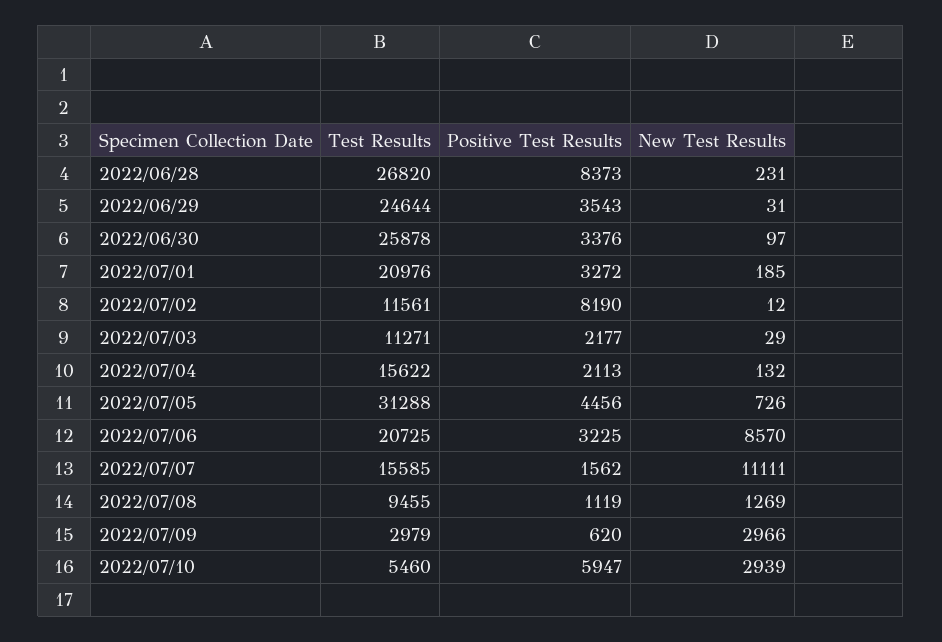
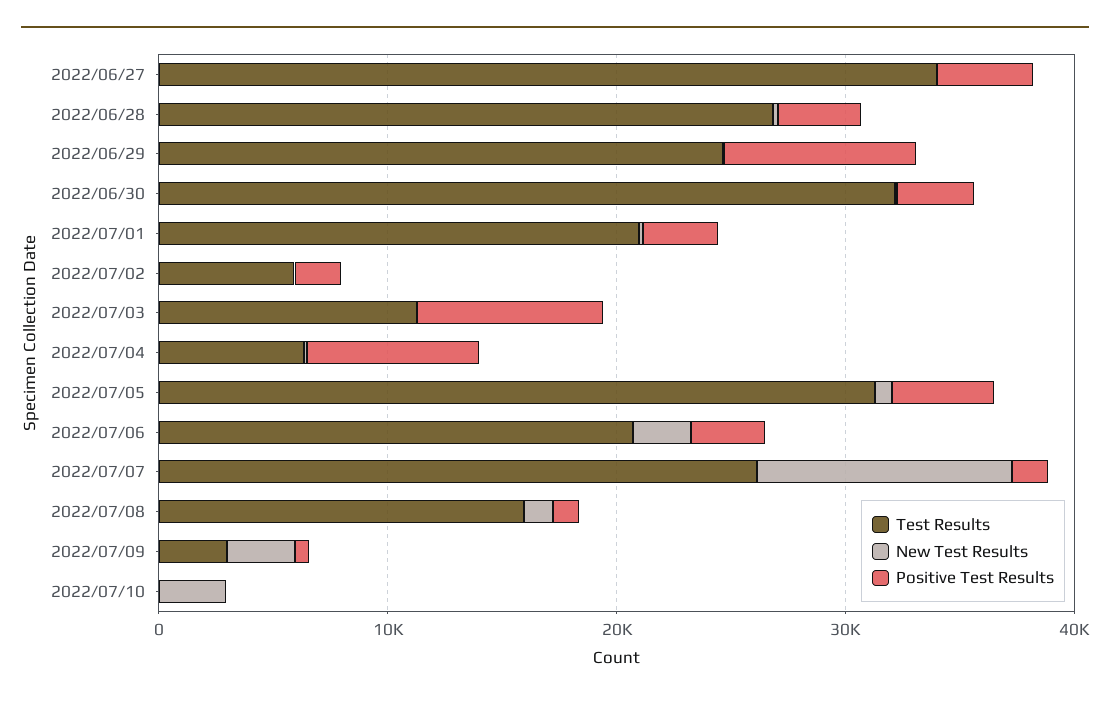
Positive Test Results, 2022/06/28: 8373 -> 4000
Positive Test Results, 2022/06/29: 3543 -> 8000
Test Results, 2022/06/30: 25878 -> 32000
Test Results, 2022/07/02: 11561 -> 6000
Positive Test Results, 2022/07/02: 8190 -> 2000
Positive Test Results, 2022/07/03: 2177 -> 8000
Test Results, 2022/07/04: 15622 -> 6000
Positive Test Results, 2022/07/04: 2113 -> 8000
New Test Results, 2022/07/06: 8570 -> 2000
Test Results, 2022/07/07: 15585 -> 26000
Test Results, 2022/07/08: 9455 -> 16000
Test Results, 2022/07/10: 5460 -> 0
Positive Test Results, 2022/07/10: 5947 -> 0
Test Results, 2022/06/27: none -> 34000
New Test Results, 2022/06/27: none -> 0
Positive Test Results, 2022/06/27: none -> 4000

